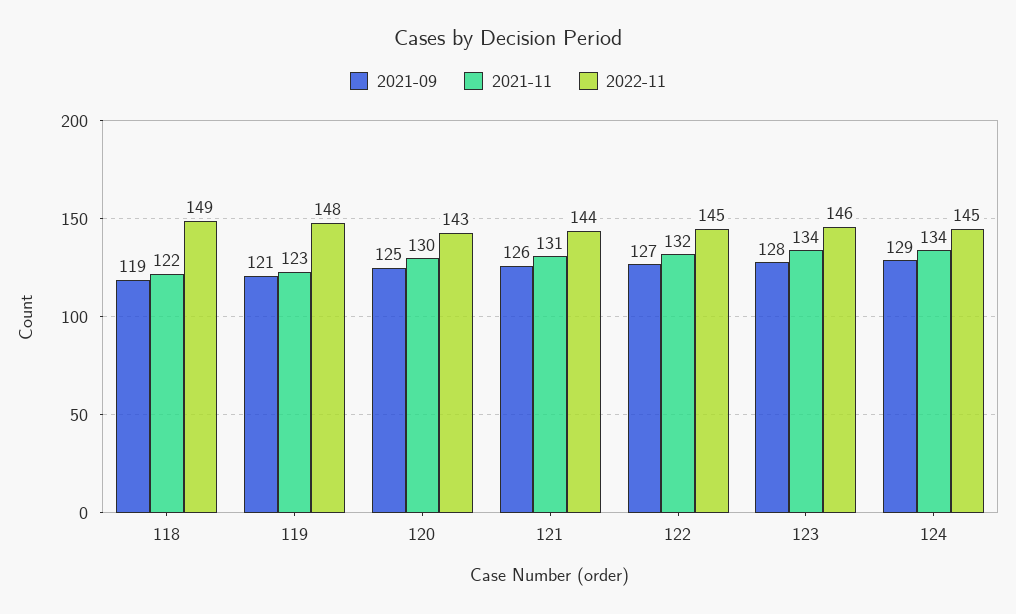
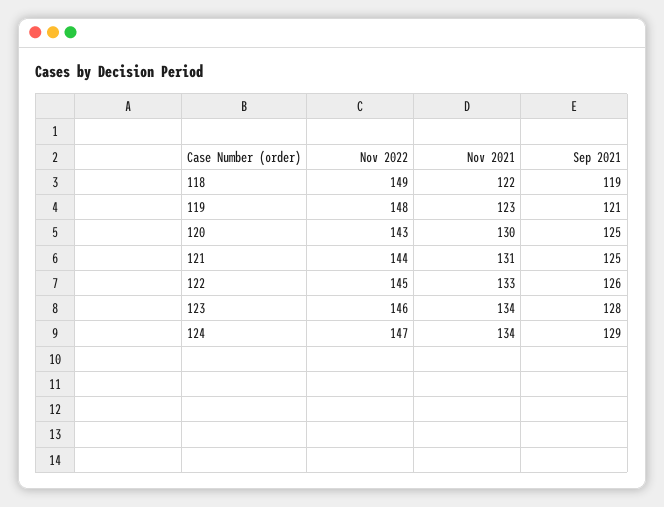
2021-09, 121: 126 -> 125
2021-09, 122: 127 -> 126
2021-11, 122: 132 -> 133
2022-11, 124: 145 -> 147

